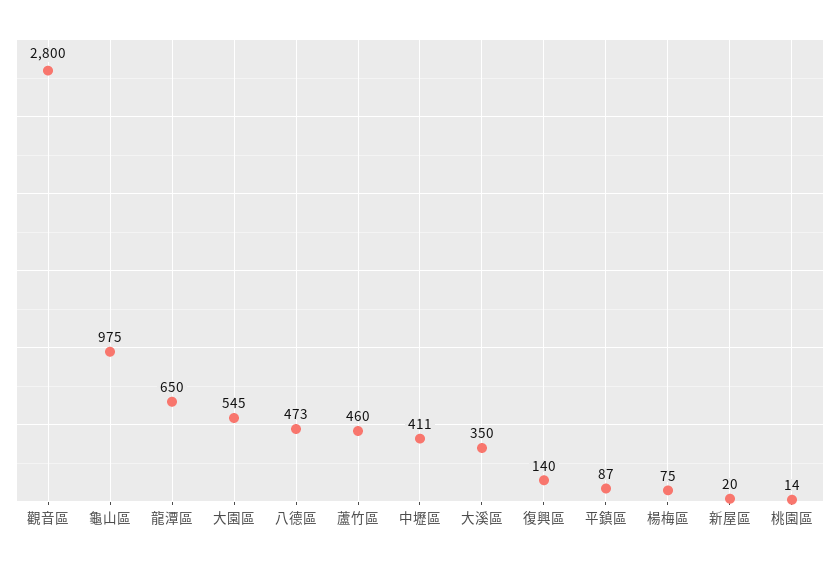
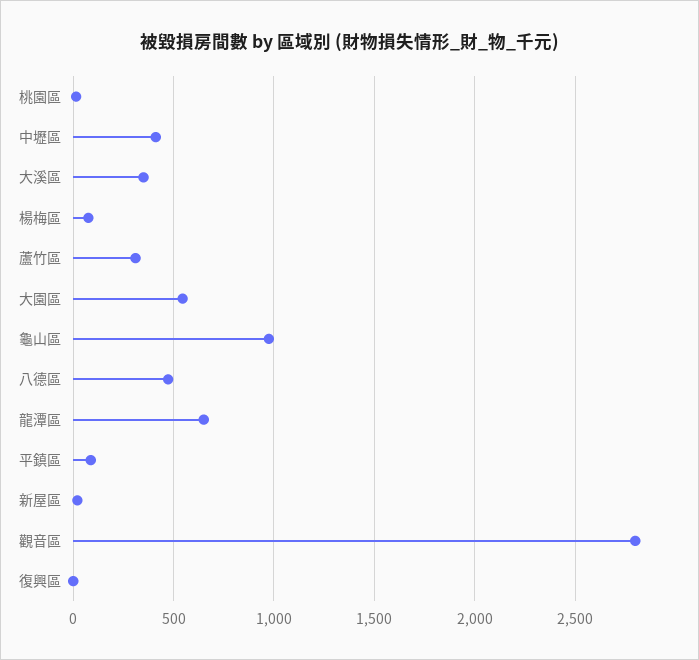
蘆竹區: 460 -> 300
復興區: 140 -> 0

